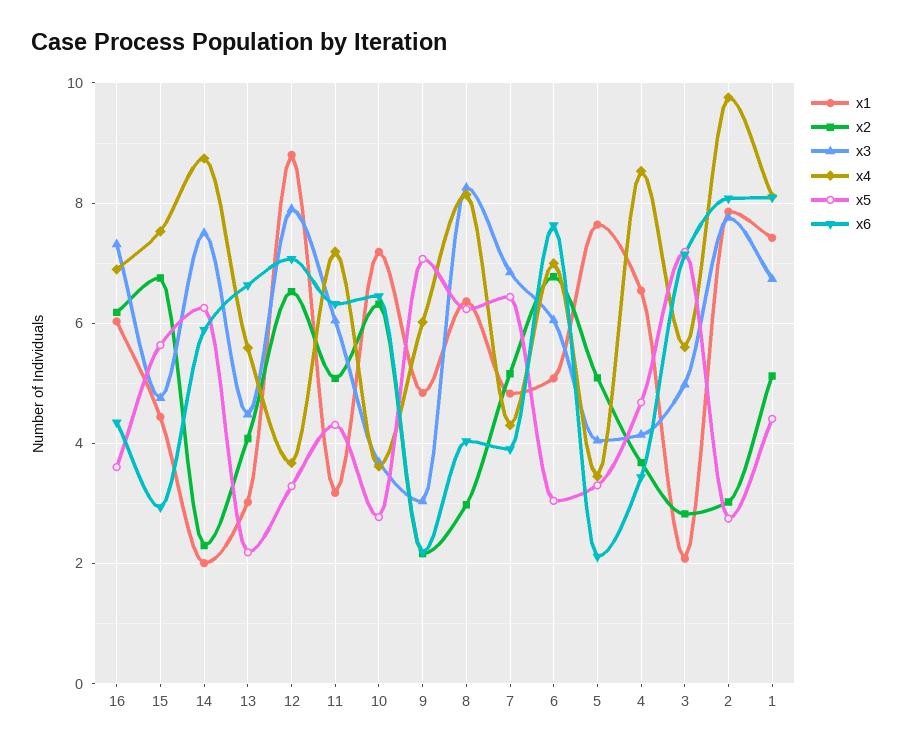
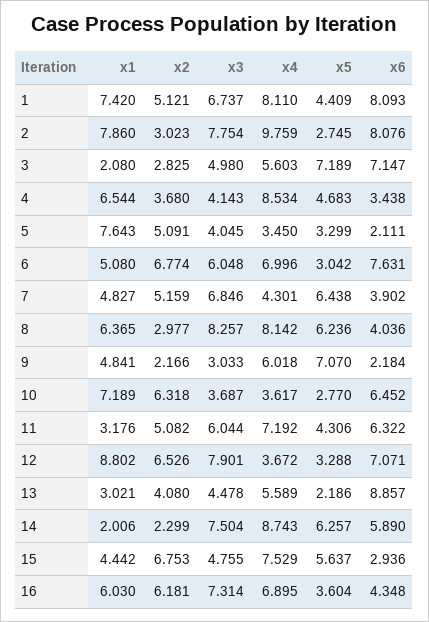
x6, 13: 6.6 -> 8.857

